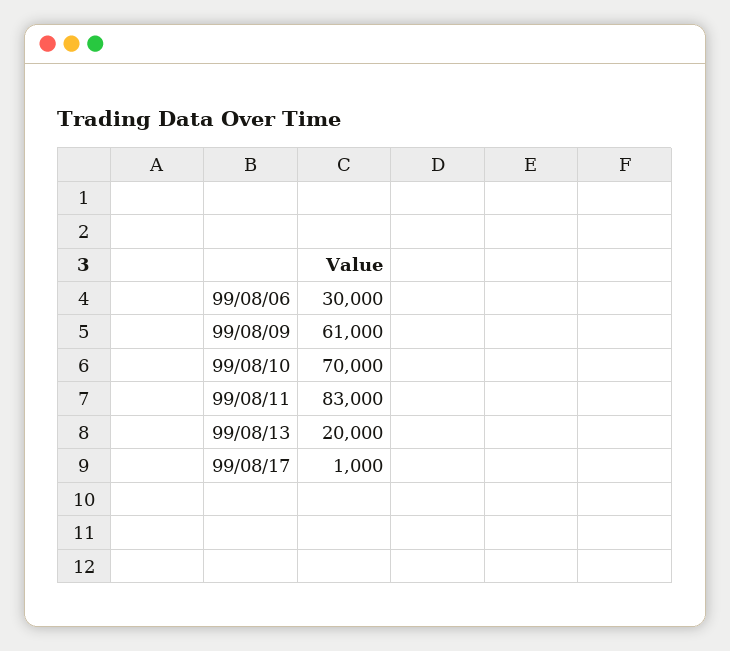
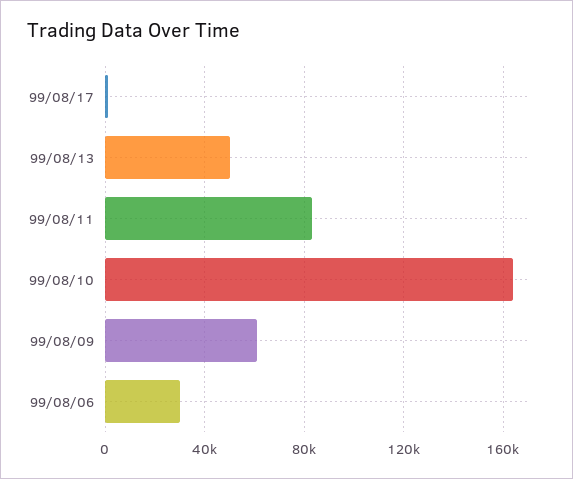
99/08/10: 70000 -> 165000
99/08/13: 20000 -> 50000

